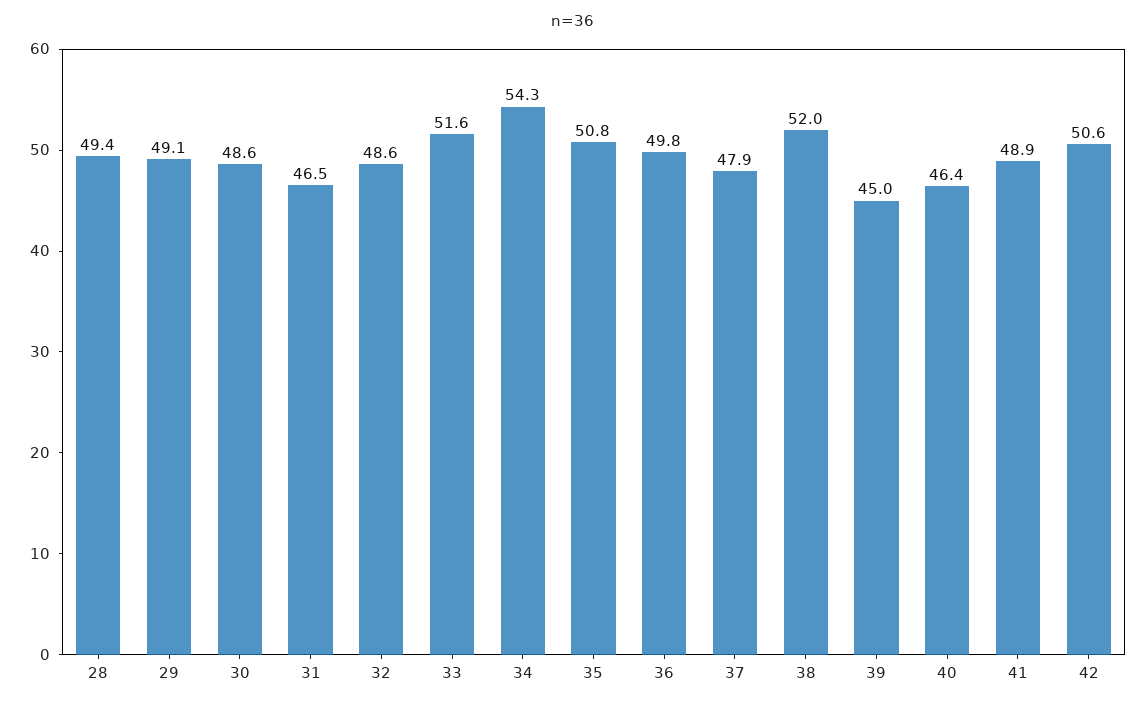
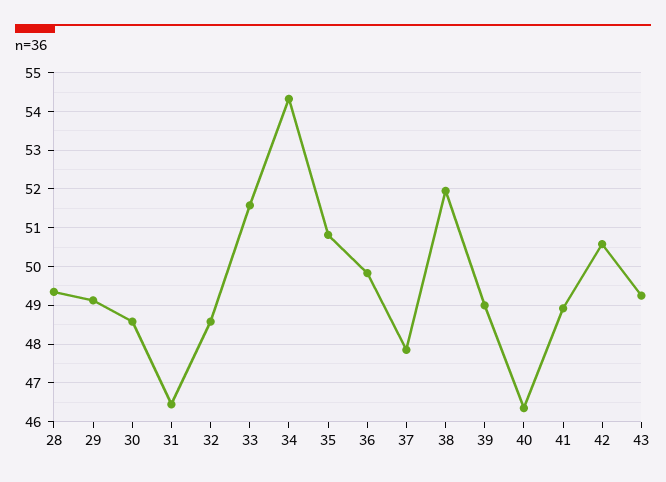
39: 45 -> 49
43: none -> 49.2

